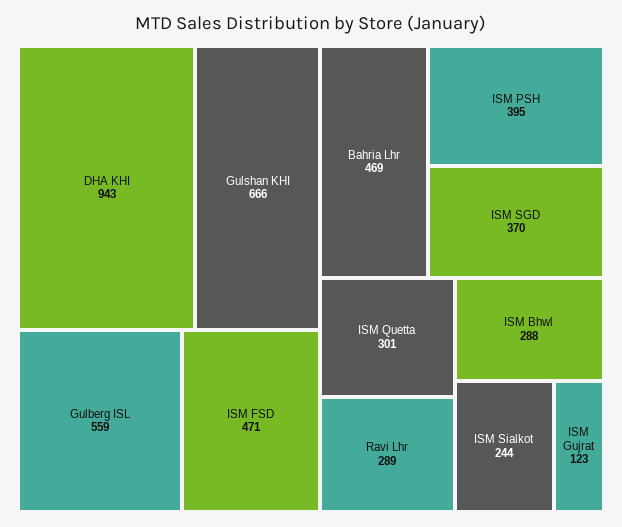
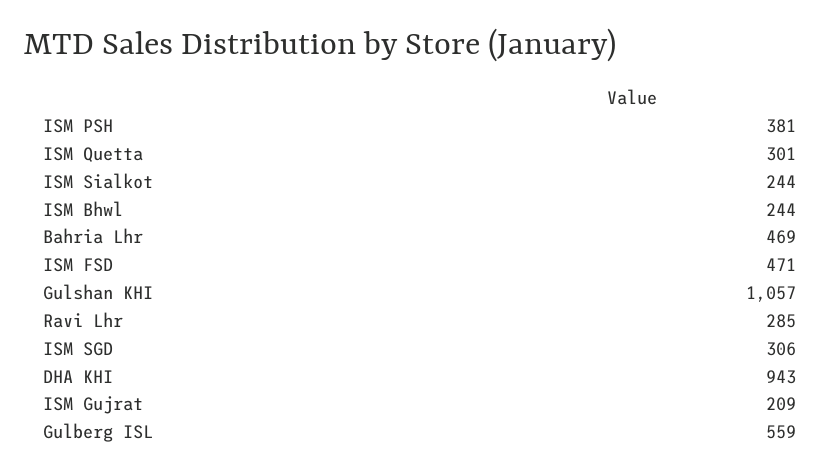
Gulshan KHI: 666 -> 1057
ISM PSH: 395 -> 381
ISM SGD: 370 -> 306
Ravi Lhr: 289 -> 285
ISM Bhwl: 288 -> 244
ISM Gujrat: 123 -> 209

